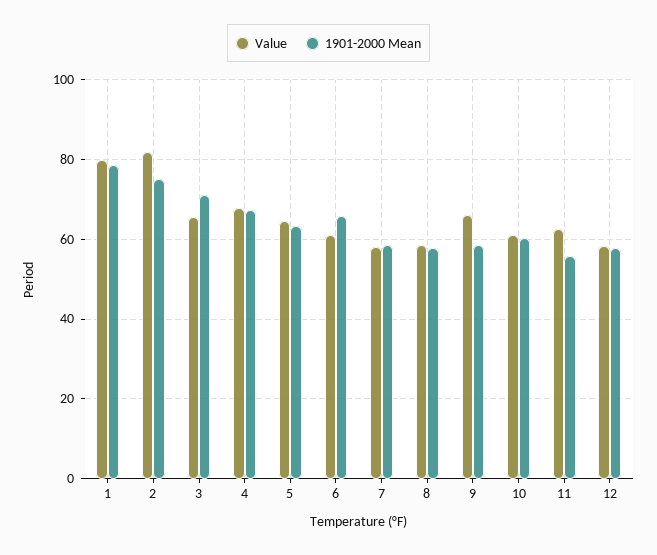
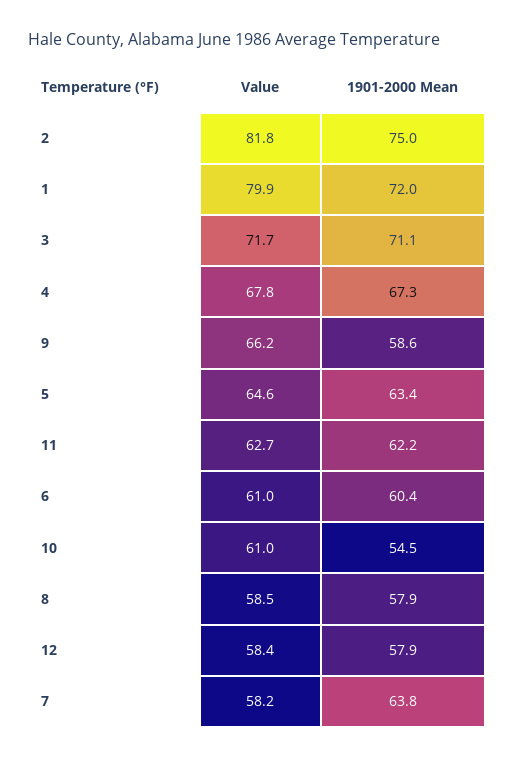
1901-2000 Mean, 1: 78 -> 72
Value, 3: 66 -> 71.7
1901-2000 Mean, 6: 66 -> 60.4
1901-2000 Mean, 7: 58 -> 63.8
1901-2000 Mean, 10: 60 -> 54.5
1901-2000 Mean, 11: 56 -> 62.2

